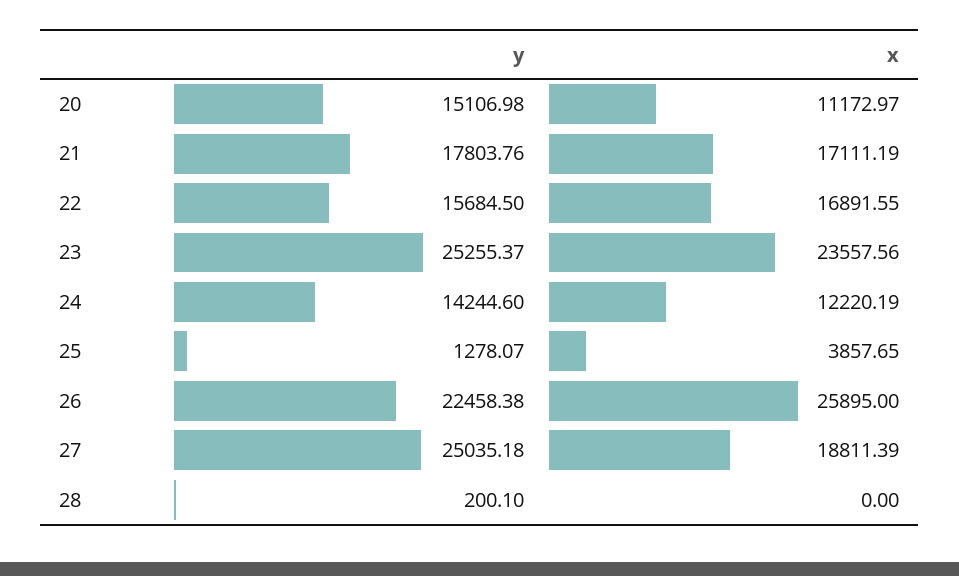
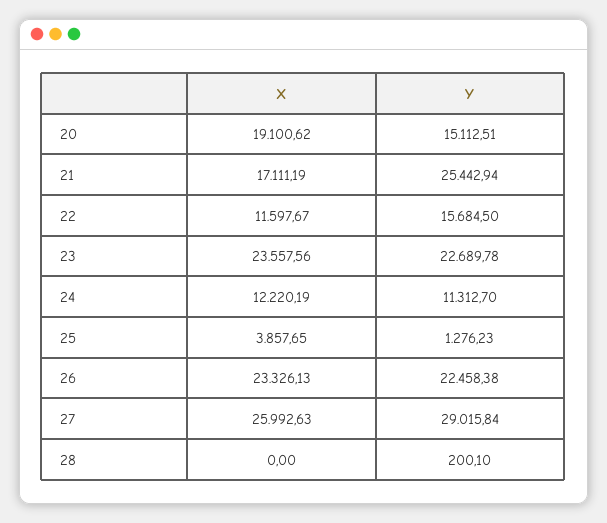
y, 20: 15106.98 -> 15112.51
x, 20: 11172.97 -> 19100.62
y, 21: 17803.76 -> 25442.94
x, 22: 16891.55 -> 11597.67
y, 23: 25255.37 -> 22689.78
y, 24: 14244.6 -> 11312.7
y, 25: 1278.07 -> 1276.23
x, 26: 25895 -> 23326.13
y, 27: 25035.18 -> 29015.84
x, 27: 18811.39 -> 25992.63

